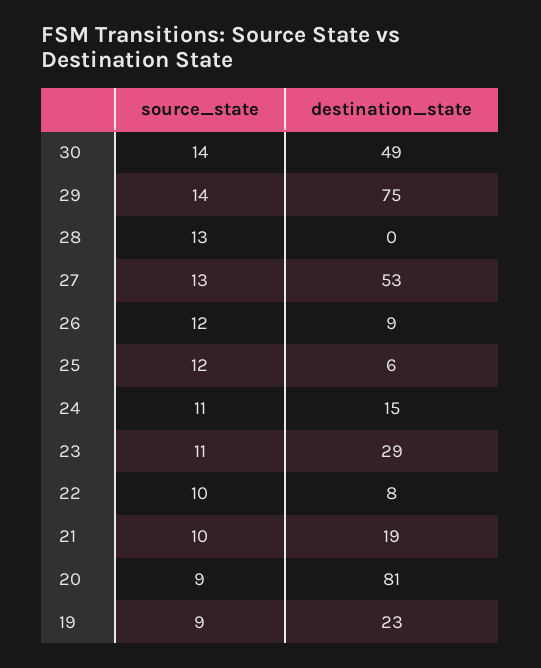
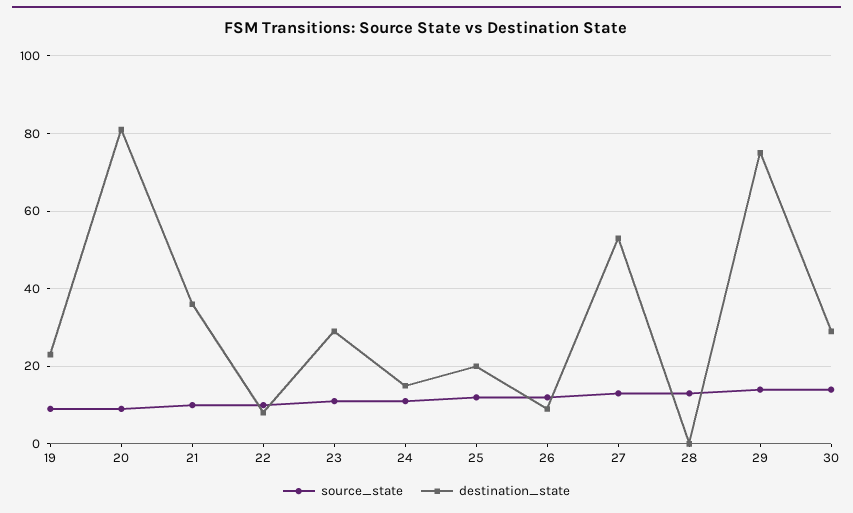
destination_state, 30: 49 -> 30
destination_state, 25: 6 -> 20
destination_state, 21: 19 -> 35

